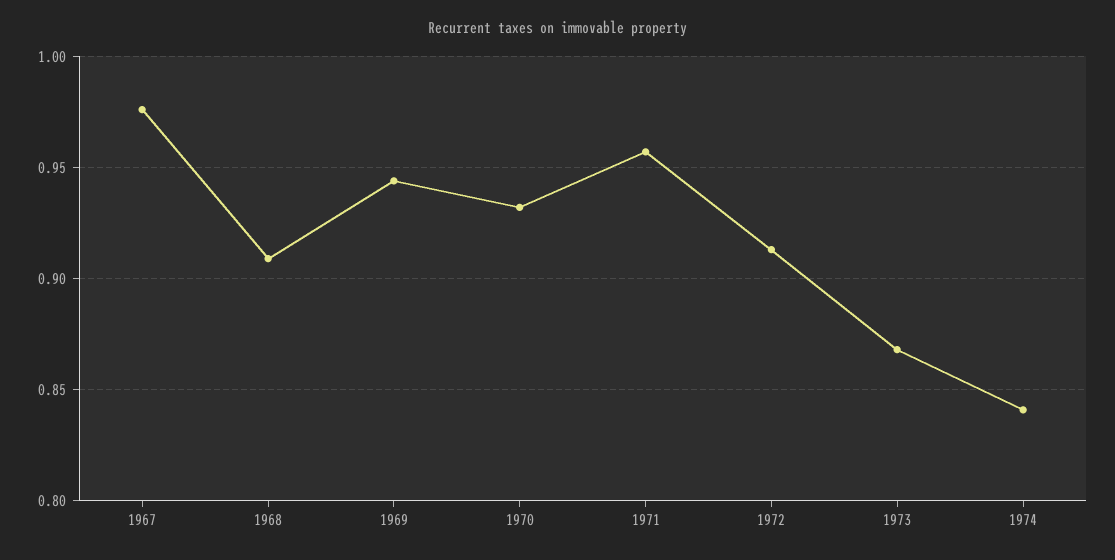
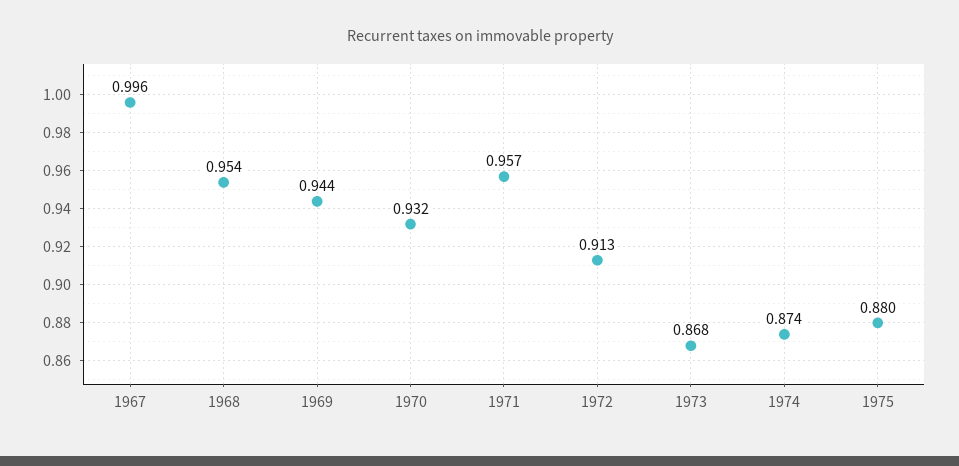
1967: 0.975 -> 0.996
1968: 0.91 -> 0.954
1974: 0.84 -> 0.874
1975: none -> 0.88

